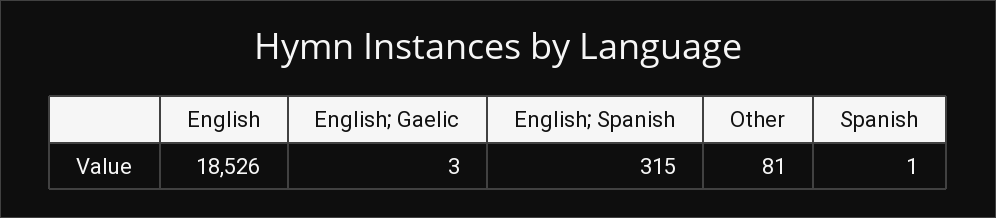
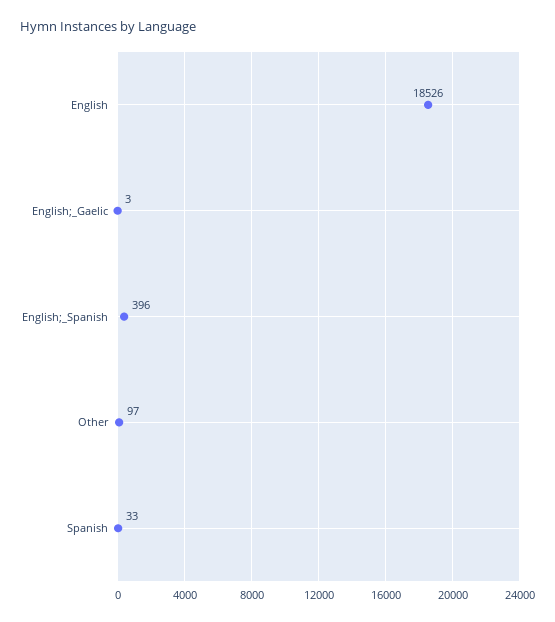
English; Spanish: 315 -> 396
Other: 81 -> 97
Spanish: 1 -> 33

